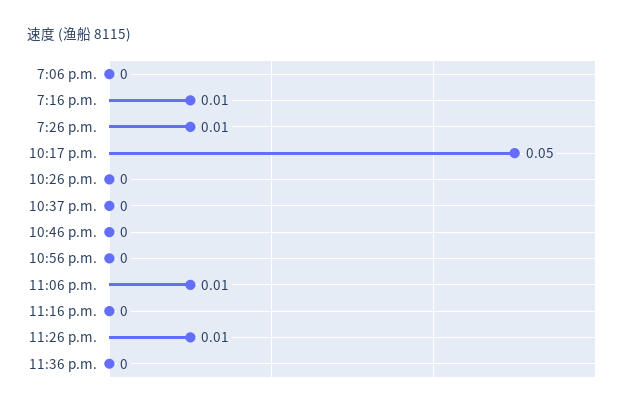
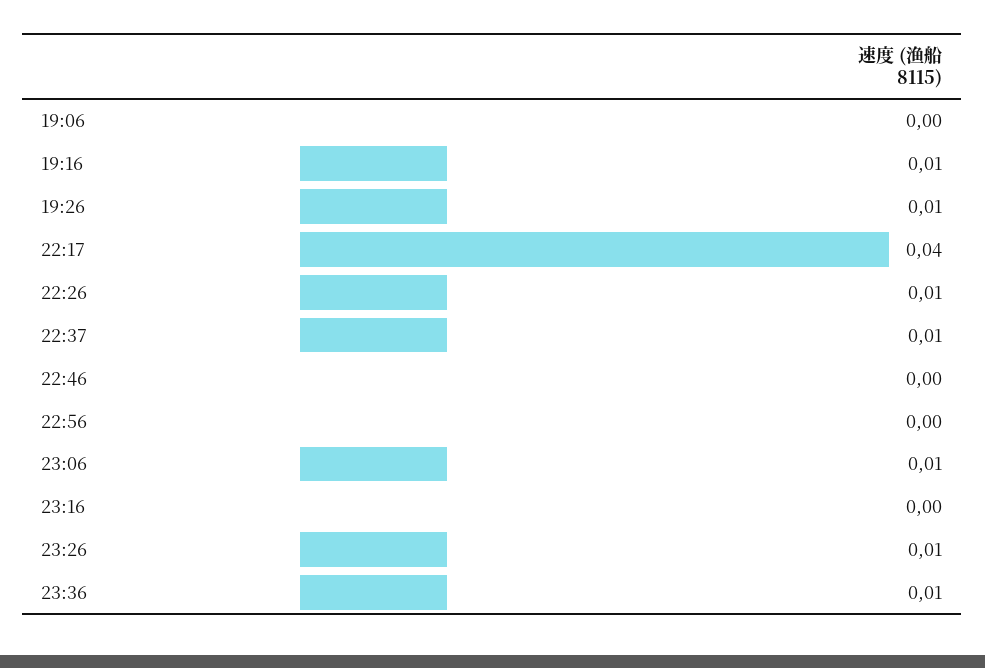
10:17 p.m.: 0.05 -> 0.04
10:26 p.m.: 0 -> 0.01
10:37 p.m.: 0 -> 0.01
11:36 p.m.: 0 -> 0.01

